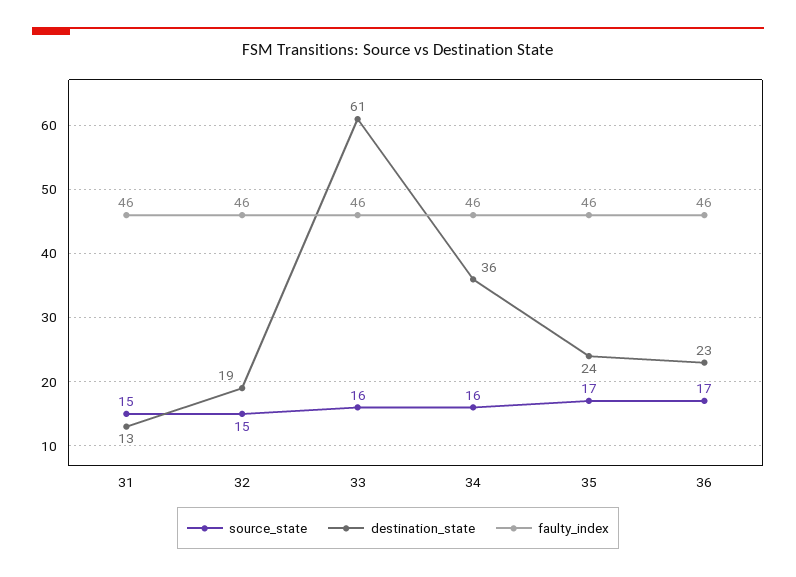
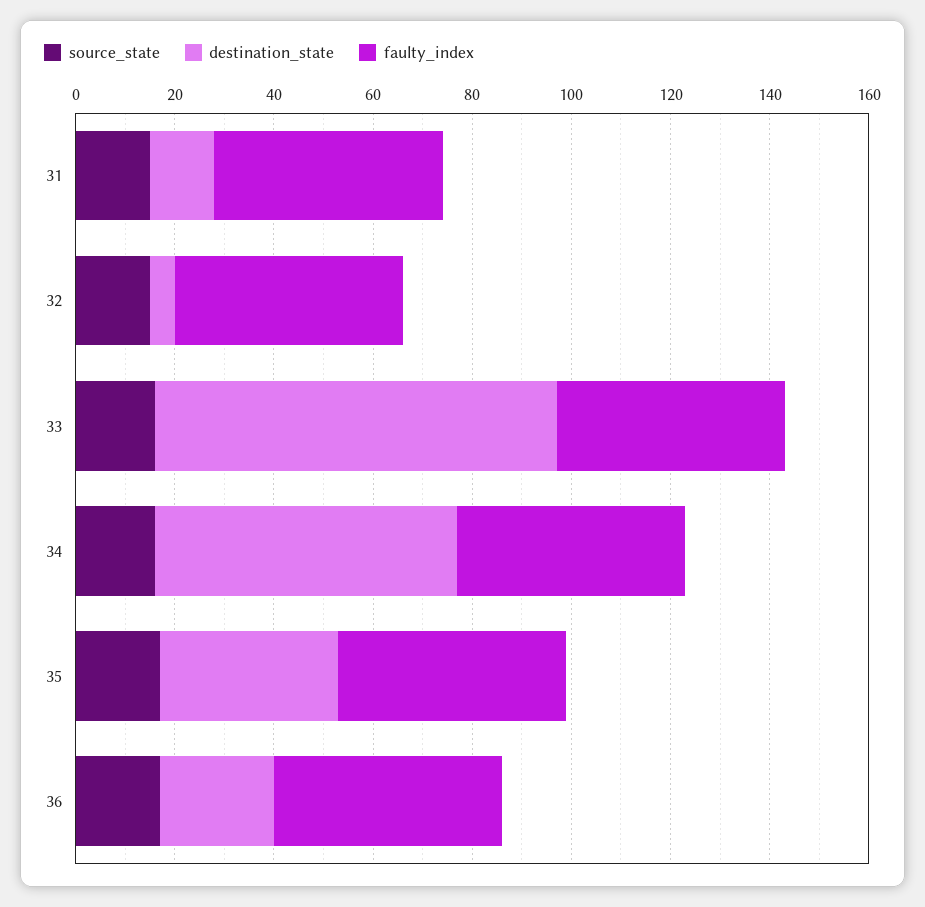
destination_state, 32: 19 -> 5
destination_state, 33: 61 -> 80
destination_state, 34: 36 -> 60
destination_state, 35: 24 -> 35

